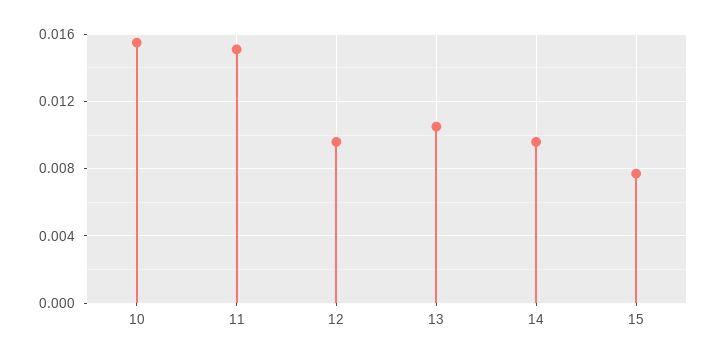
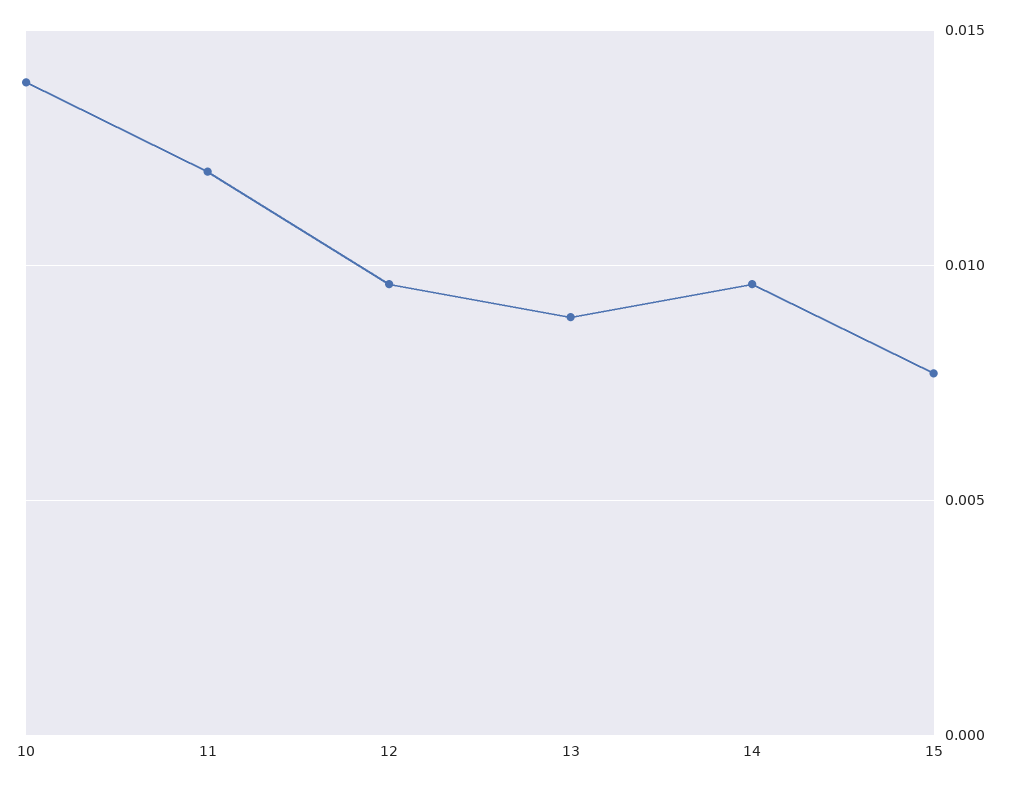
10: 0.0155 -> 0.014
11: 0.015 -> 0.012
13: 0.0105 -> 0.009

